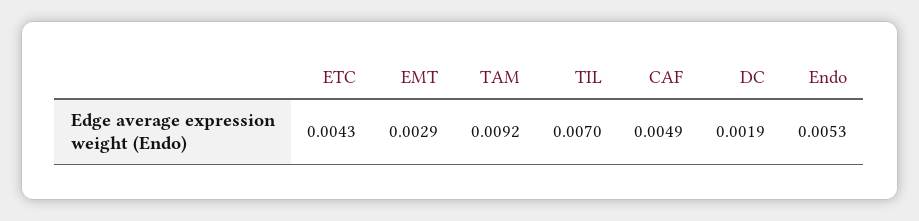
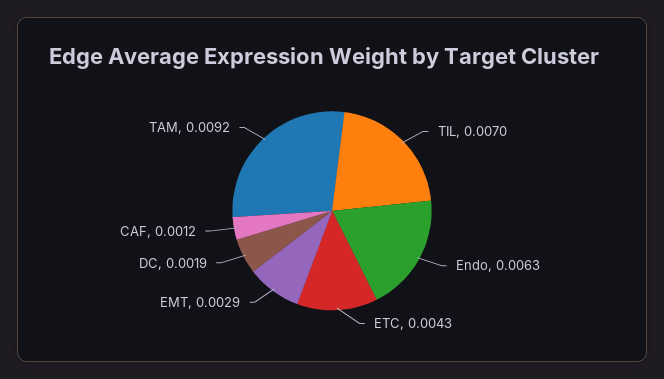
CAF: 0.0049 -> 0.0012
Endo: 0.0053 -> 0.0063

